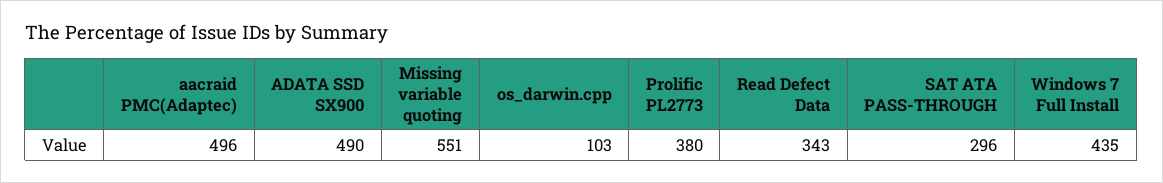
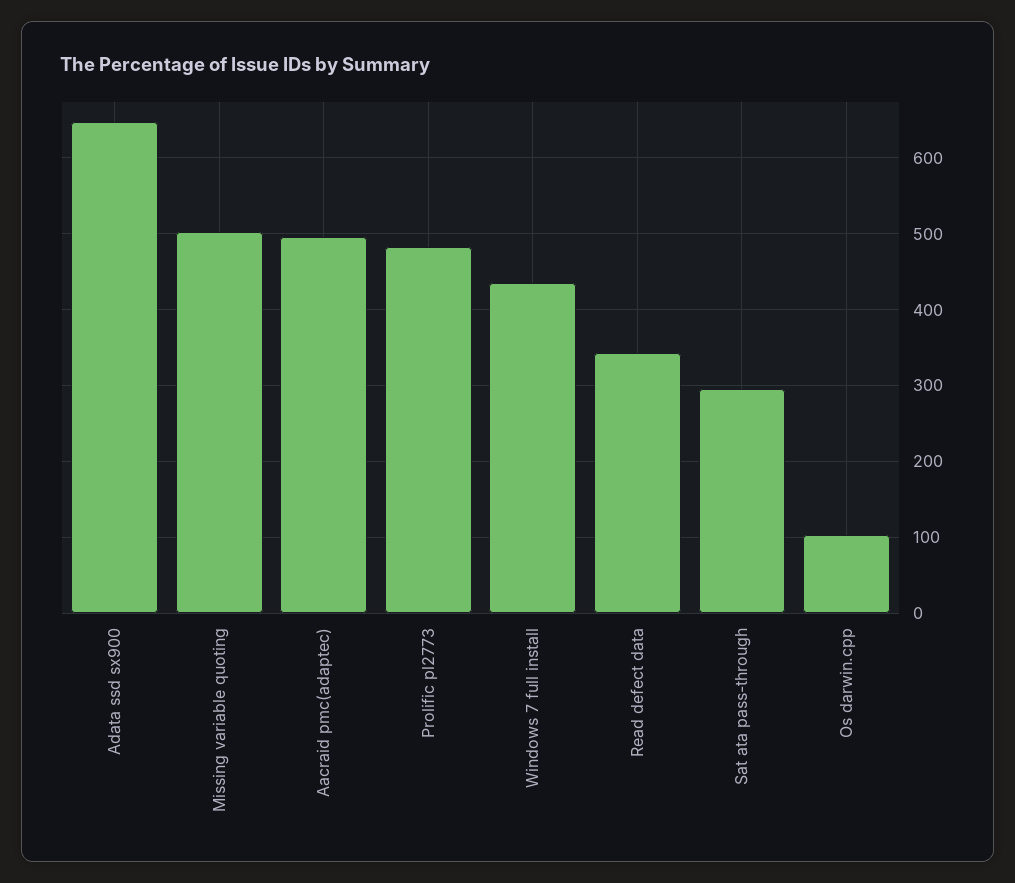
ADATA SSD SX900: 490 -> 650
Missing variable quoting: 551 -> 500
Prolific PL2773: 380 -> 480

